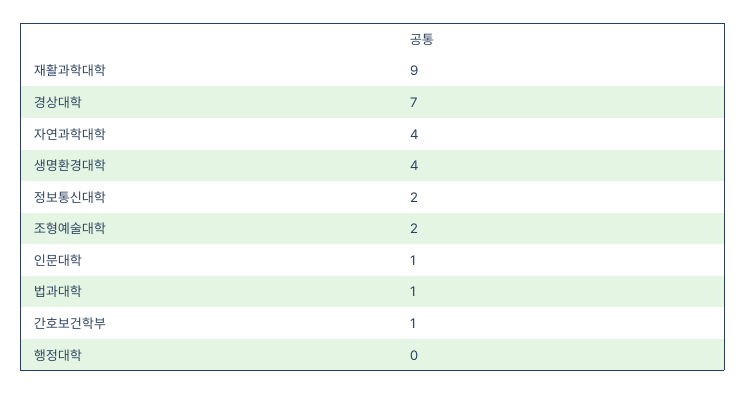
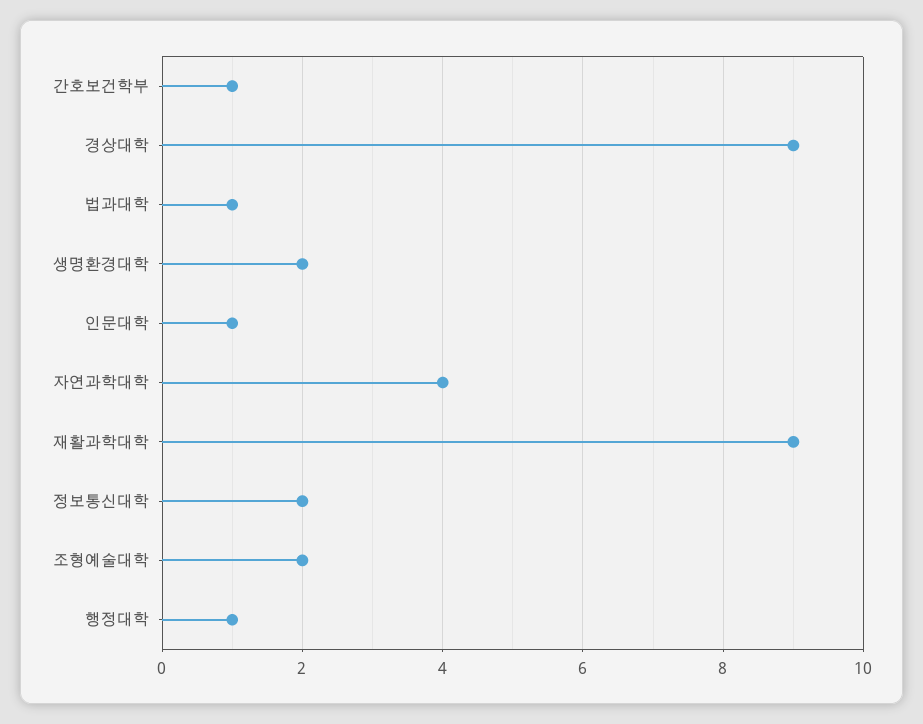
경상대학: 7 -> 9
생명환경대학: 4 -> 2
행정대학: 0 -> 1

